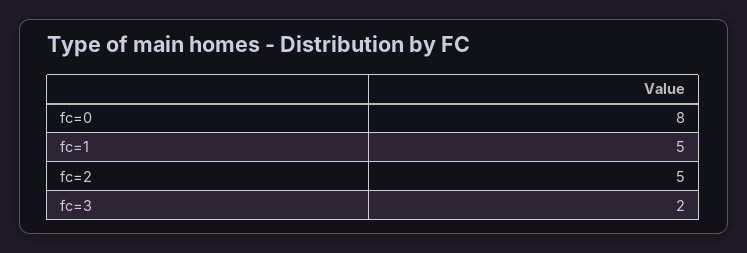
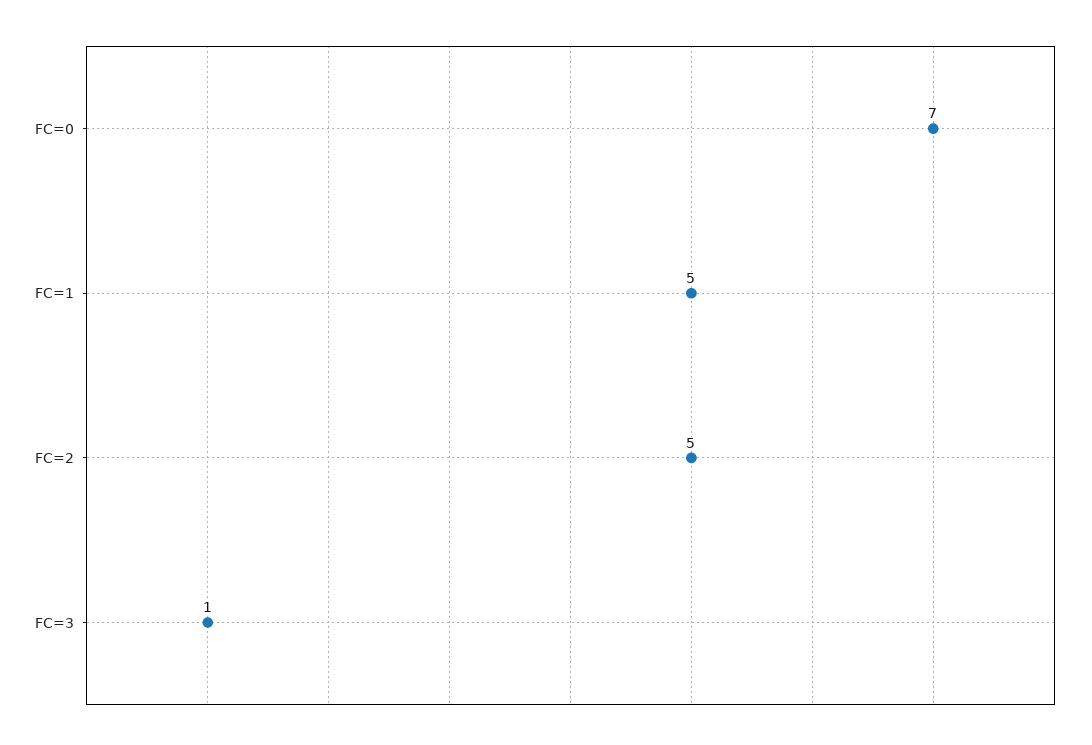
fc=0: 8 -> 7
fc=3: 2 -> 1

